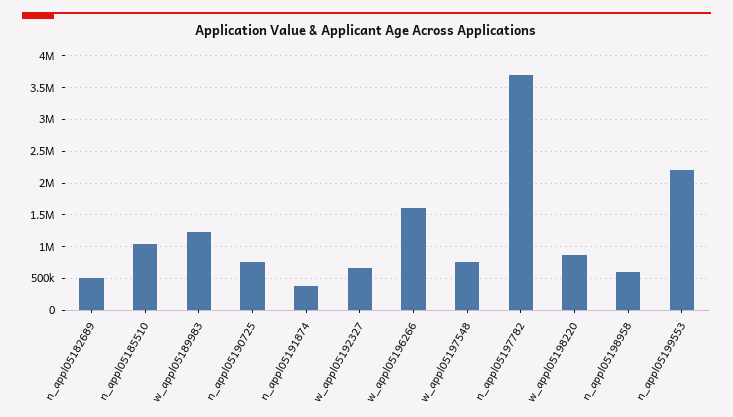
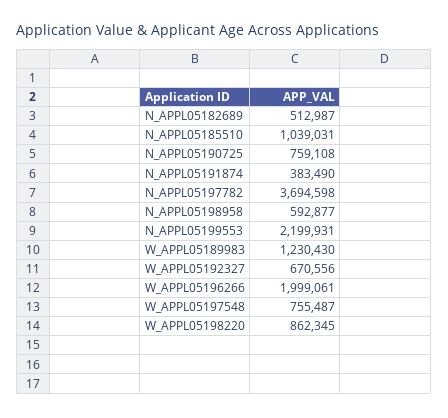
w_appl05196266: 1600000 -> 1999061

